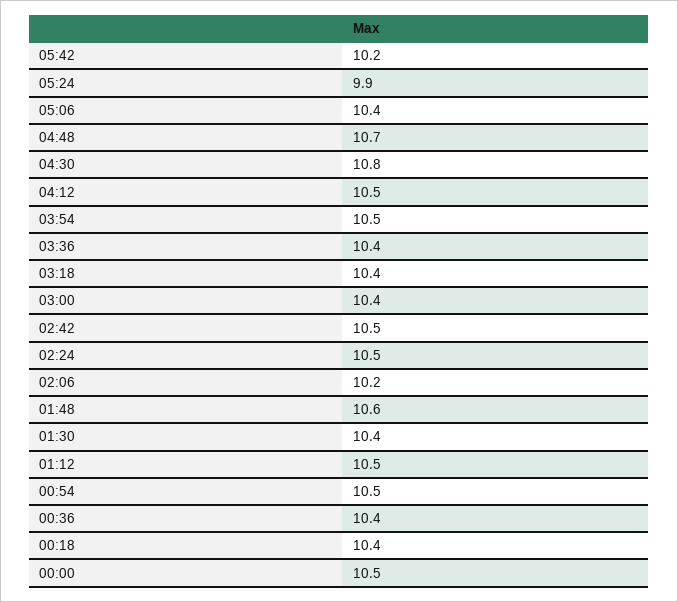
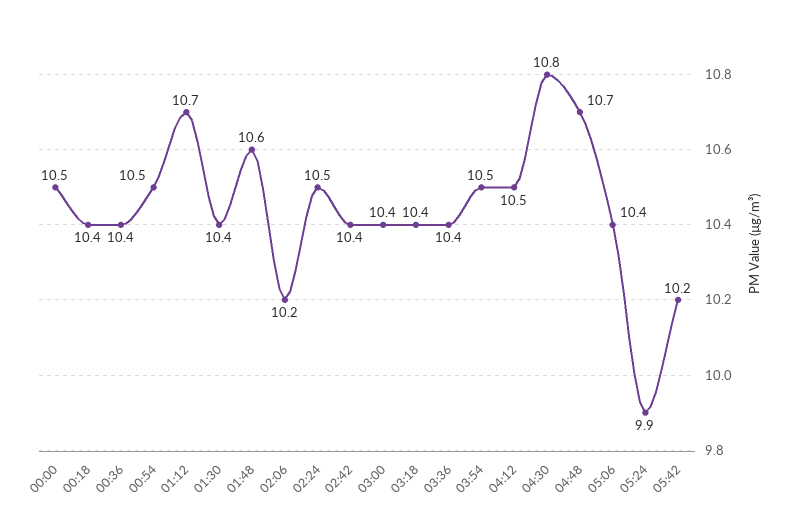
02:42: 10.5 -> 10.4
01:12: 10.5 -> 10.7

